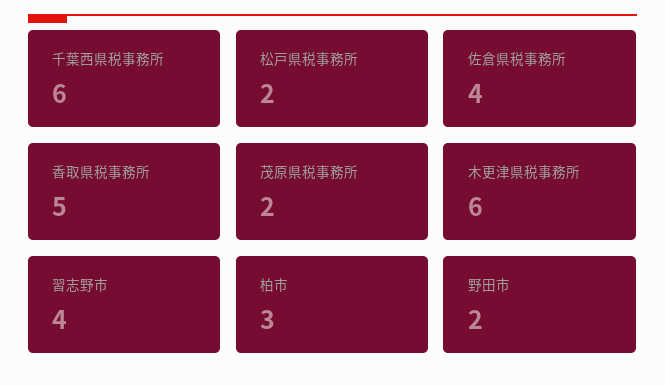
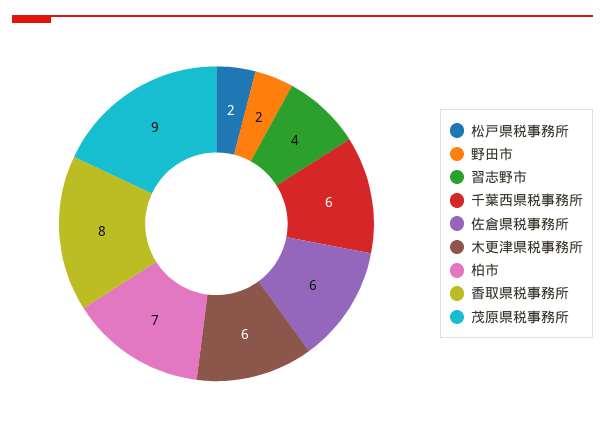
佐倉県税事務所: 4 -> 6
香取県税事務所: 5 -> 8
茂原県税事務所: 2 -> 9
柏市: 3 -> 7

